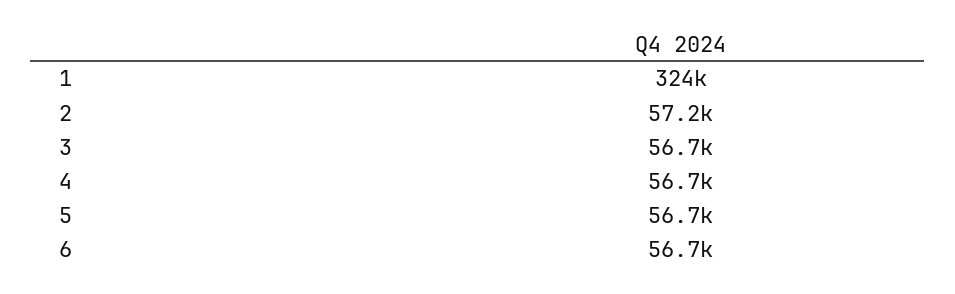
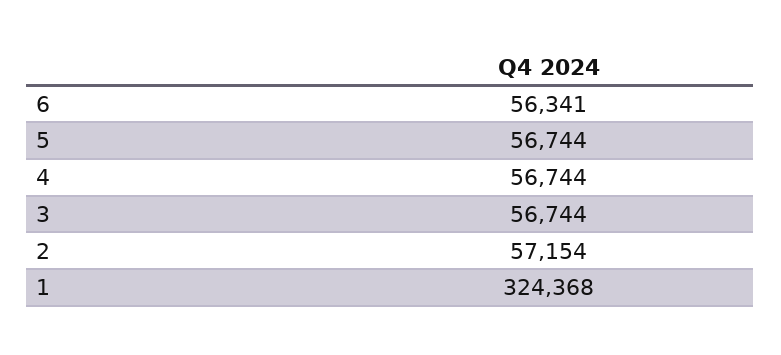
6: 56700 -> 56341

